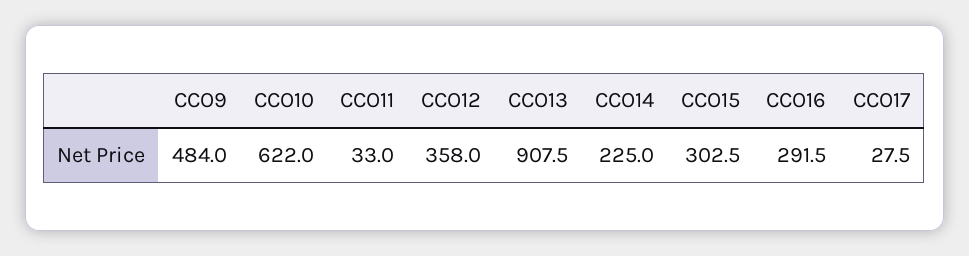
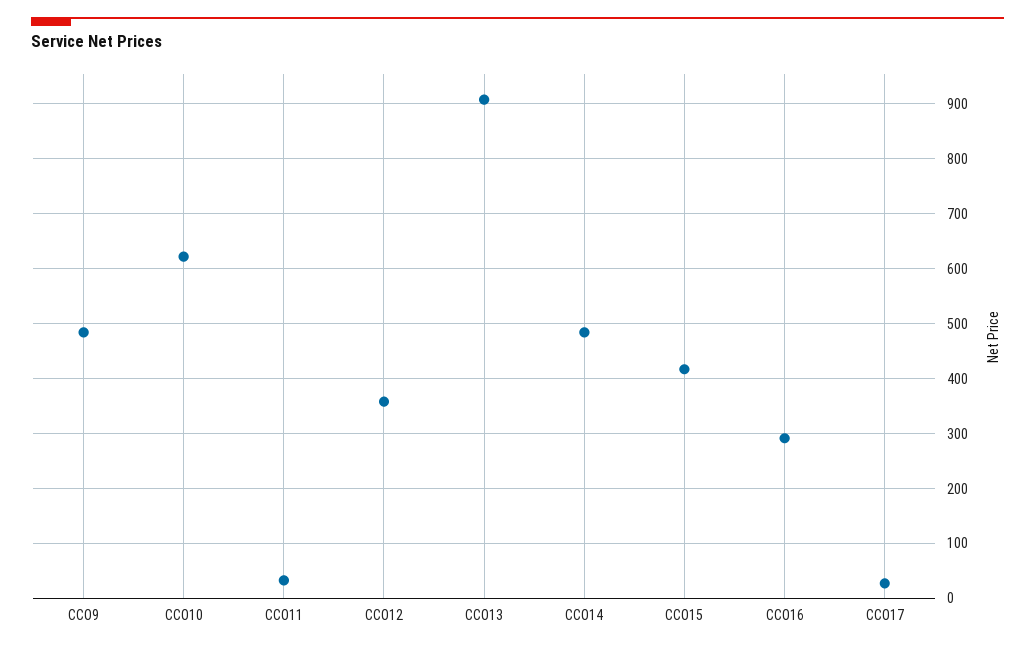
CCO14: 225 -> 480
CCO15: 302.5 -> 420

